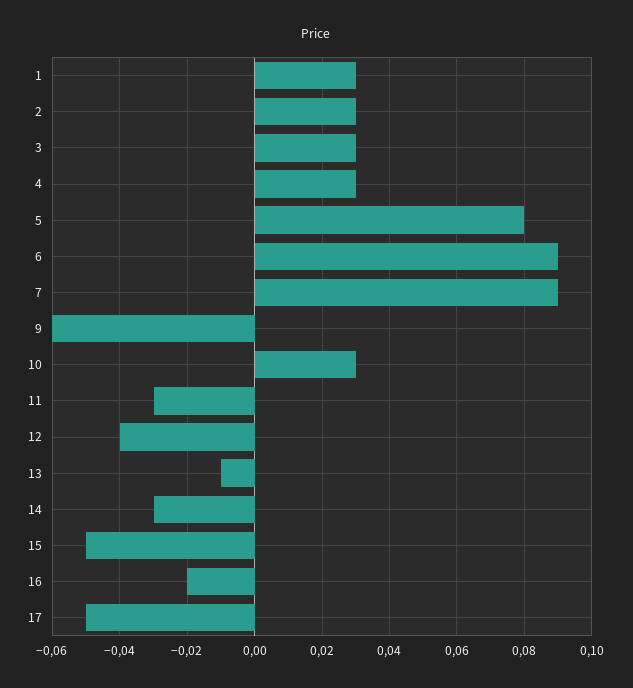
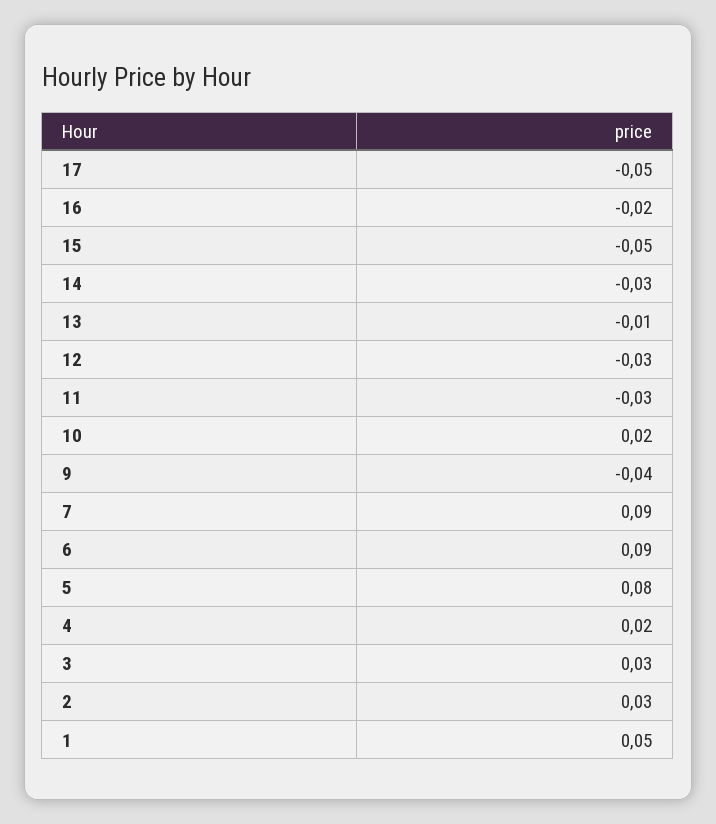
1: 0.03 -> 0.05
4: 0.03 -> 0.02
9: -0.06 -> -0.04
10: 0.03 -> 0.02
12: -0.04 -> -0.03

